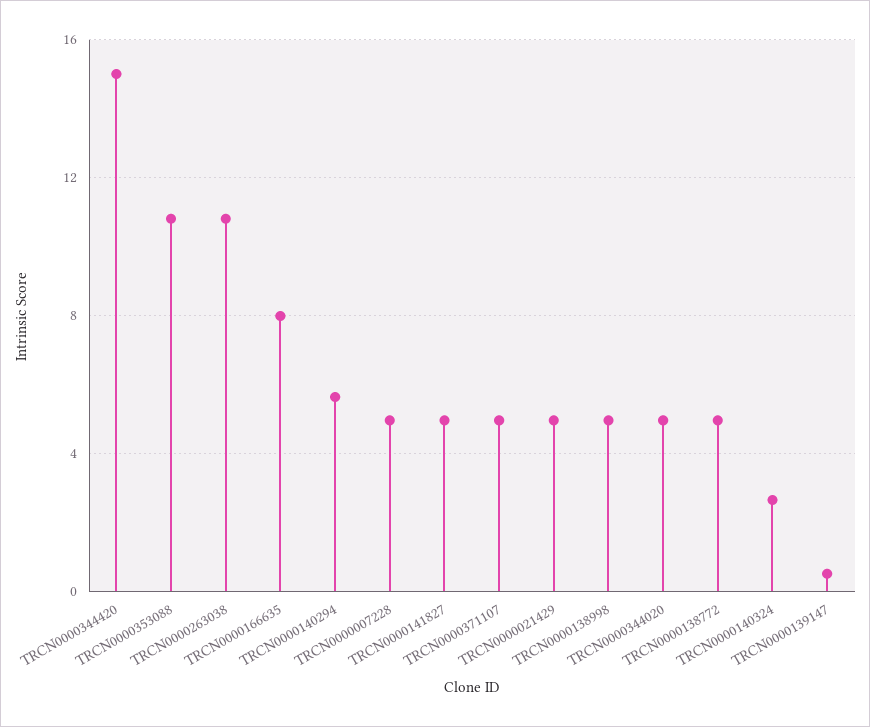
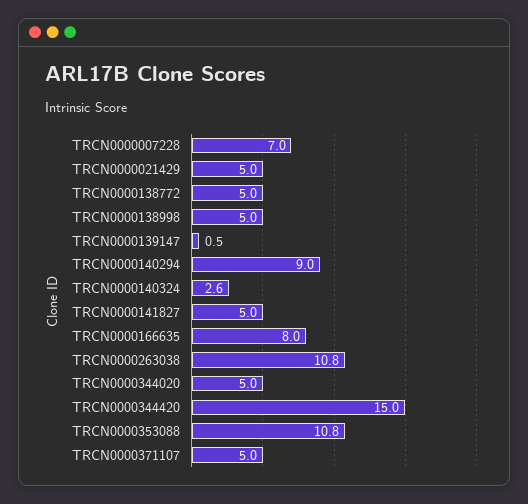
TRCN0000140294: 5.5 -> 9
TRCN0000007228: 5 -> 7

